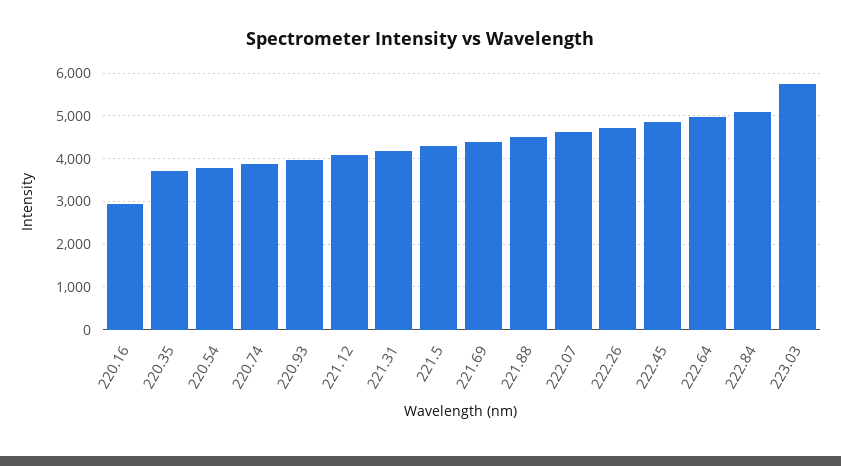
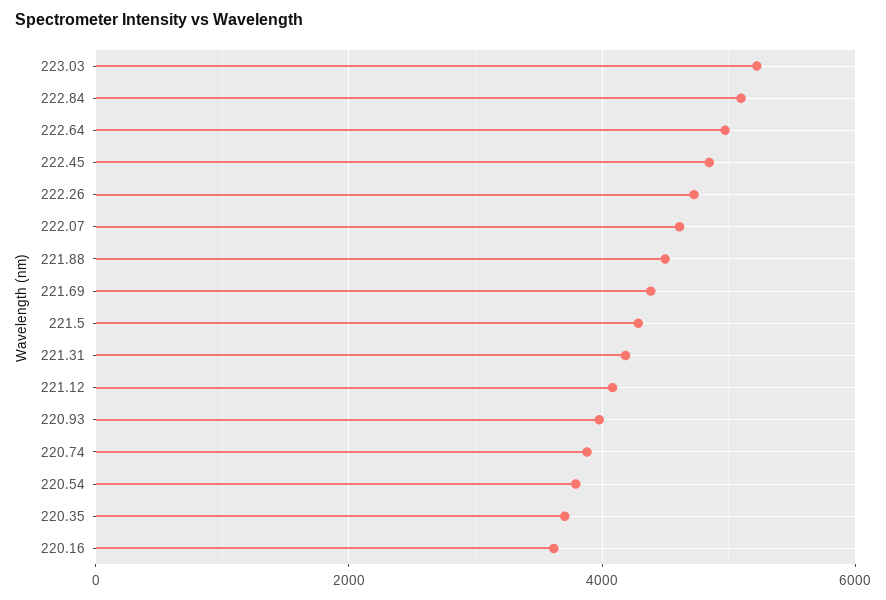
220.16: 3000 -> 3600
223.03: 5800 -> 5200

